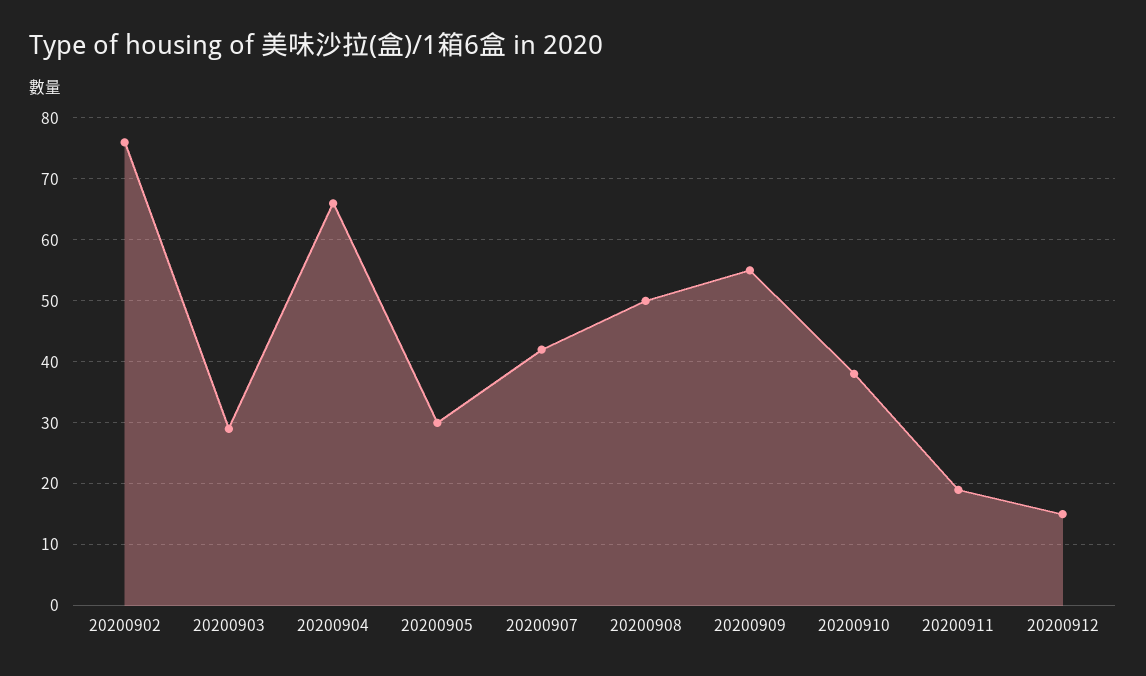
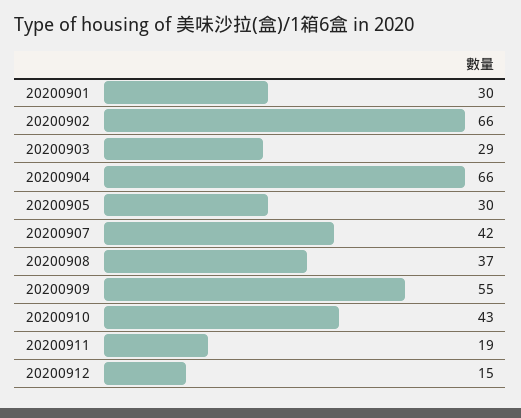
20200902: 76 -> 66
20200908: 50 -> 37
20200910: 38 -> 43
20200901: none -> 30

